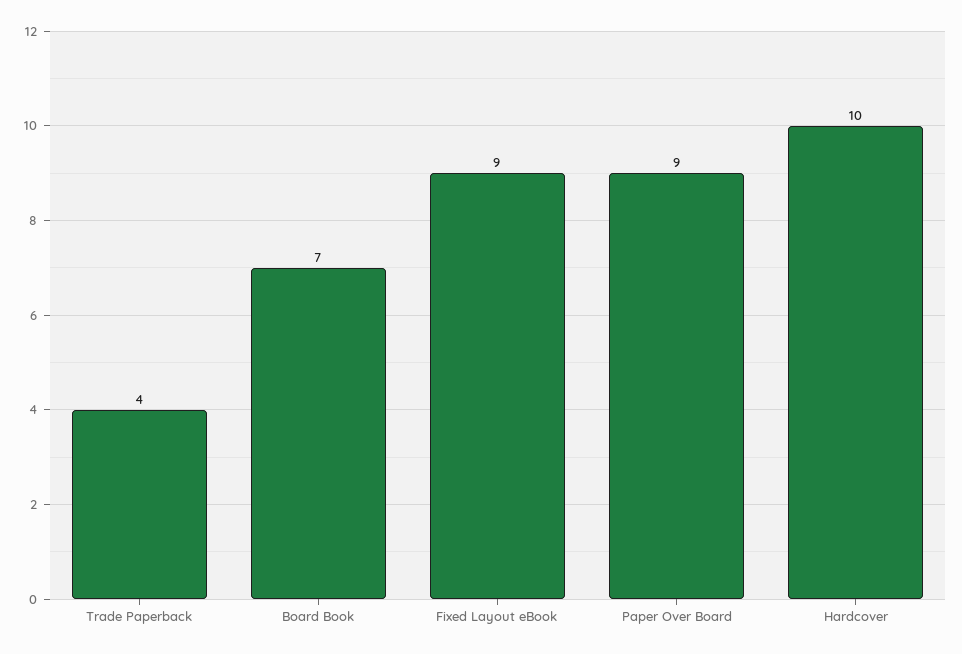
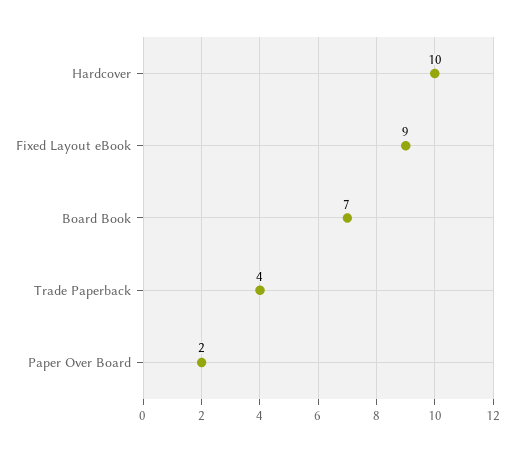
Paper Over Board: 9 -> 2

